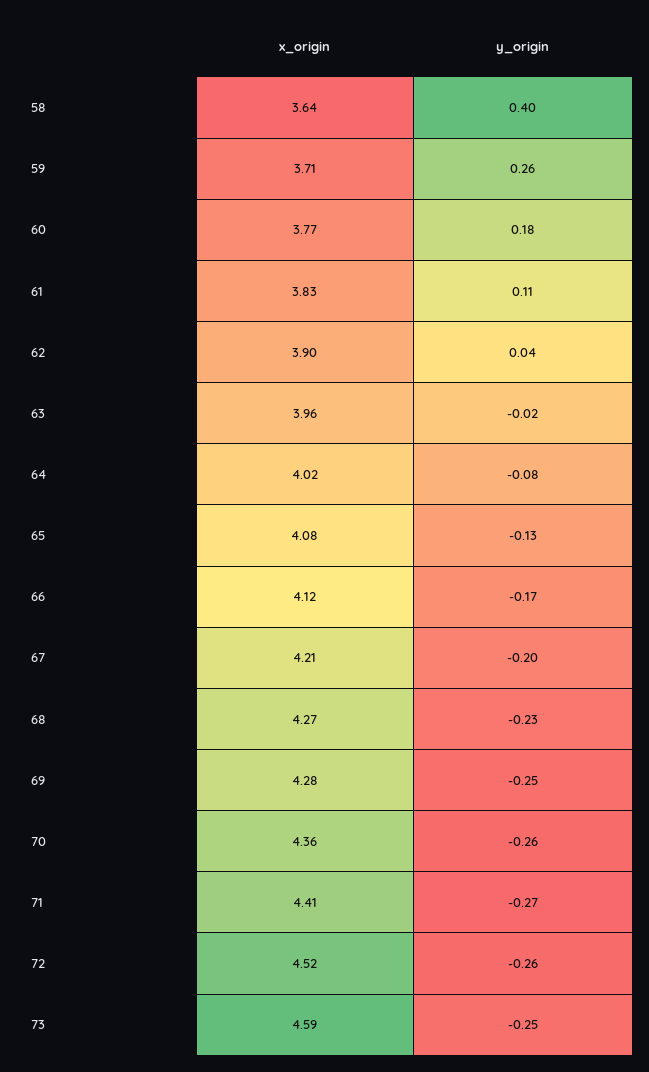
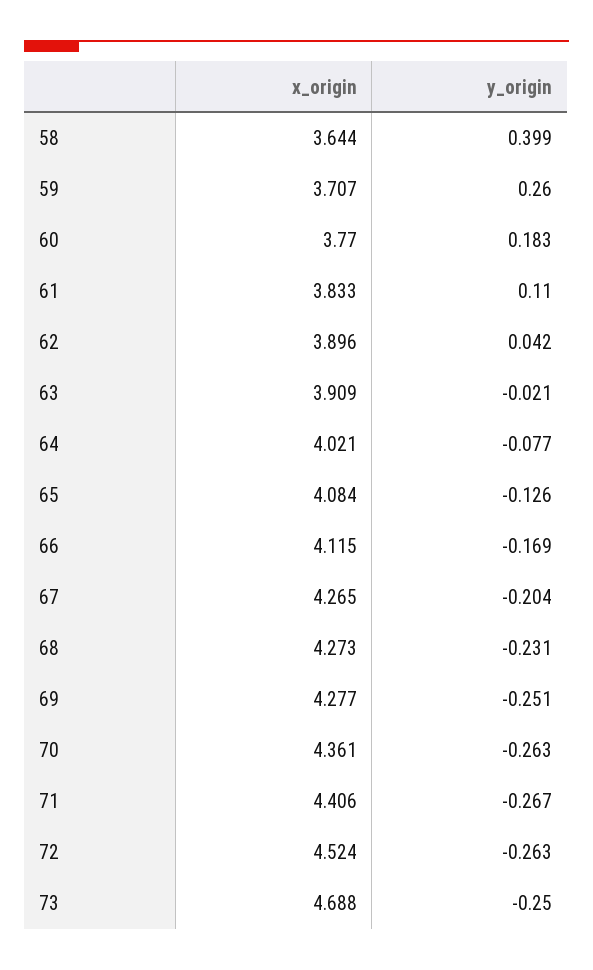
x_origin, 63: 3.96 -> 3.909
x_origin, 67: 4.21 -> 4.265
x_origin, 73: 4.59 -> 4.688

